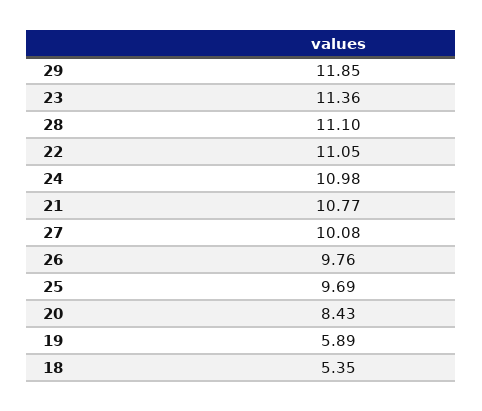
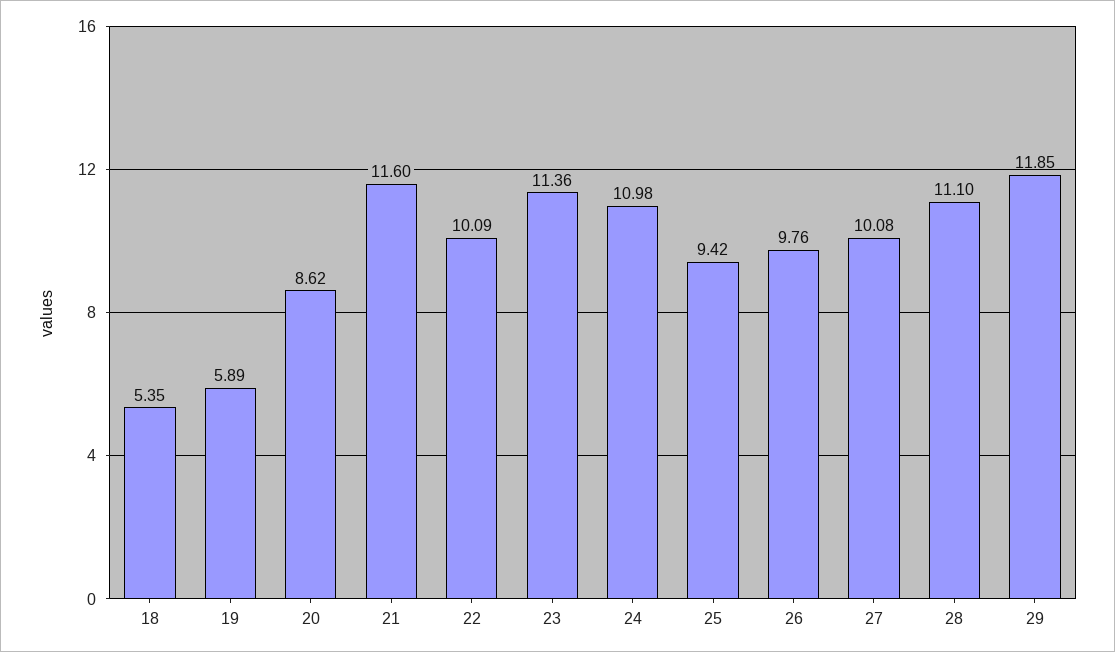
22: 11.05 -> 10.09
21: 10.77 -> 11.6
25: 9.69 -> 9.42
20: 8.43 -> 8.62

